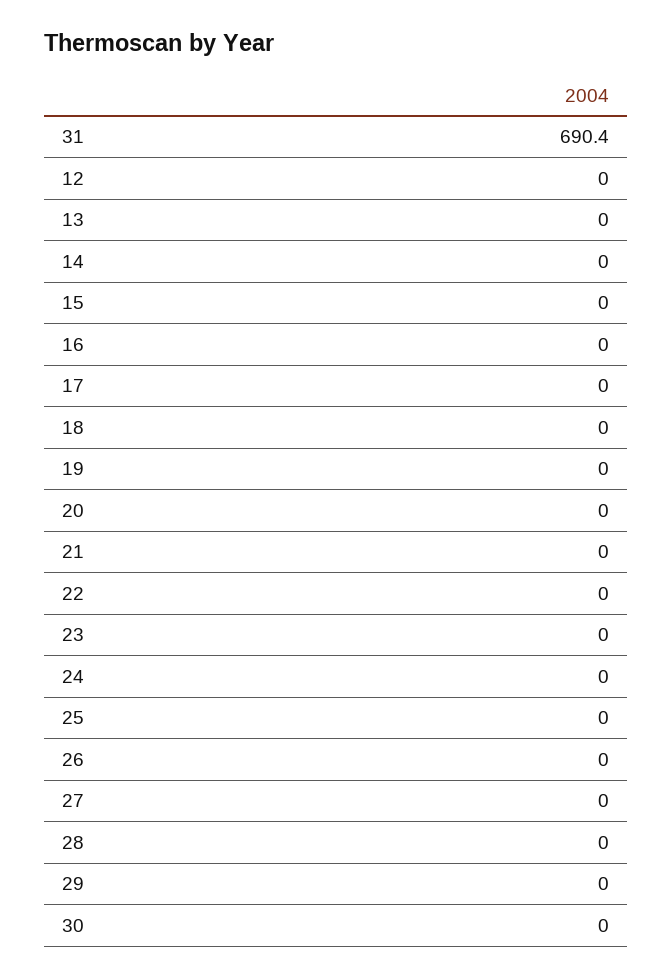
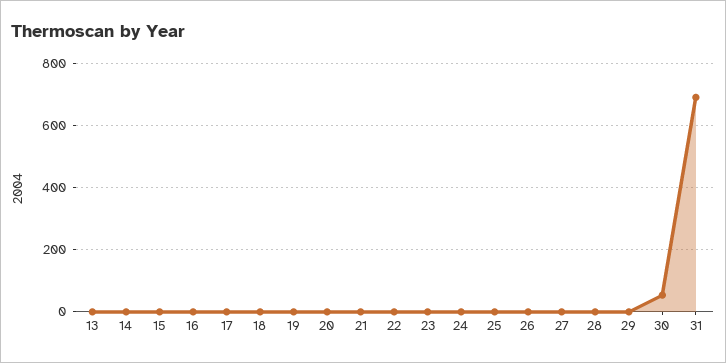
12: 0 -> none
30: 0 -> 60

